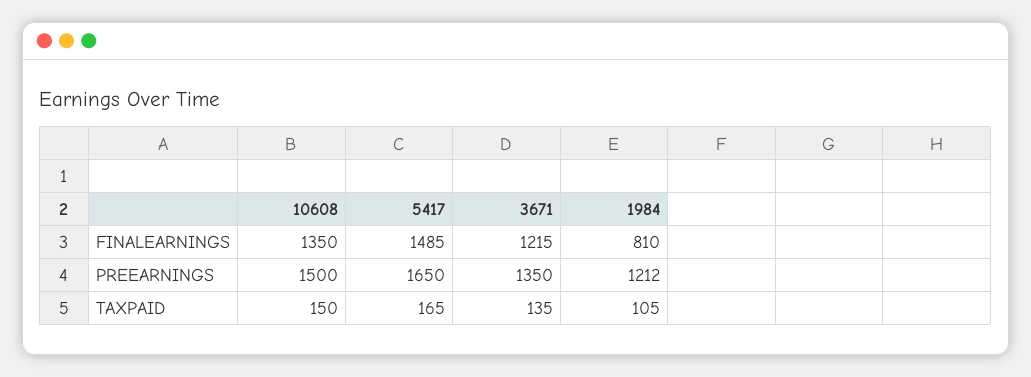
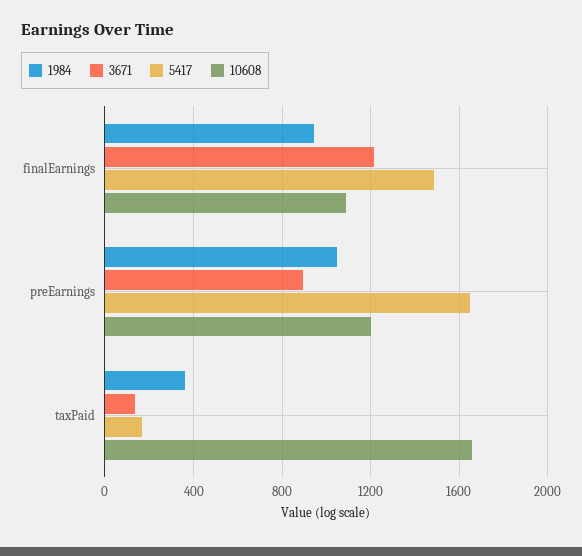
10608, FINALEARNINGS: 1350 -> 1100
1984, FINALEARNINGS: 810 -> 950
10608, PREEARNINGS: 1500 -> 1200
3671, PREEARNINGS: 1350 -> 900
1984, PREEARNINGS: 1212 -> 1050
10608, TAXPAID: 150 -> 1650
1984, TAXPAID: 105 -> 350

